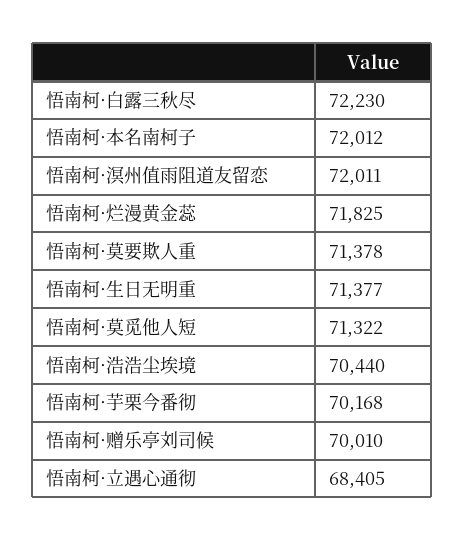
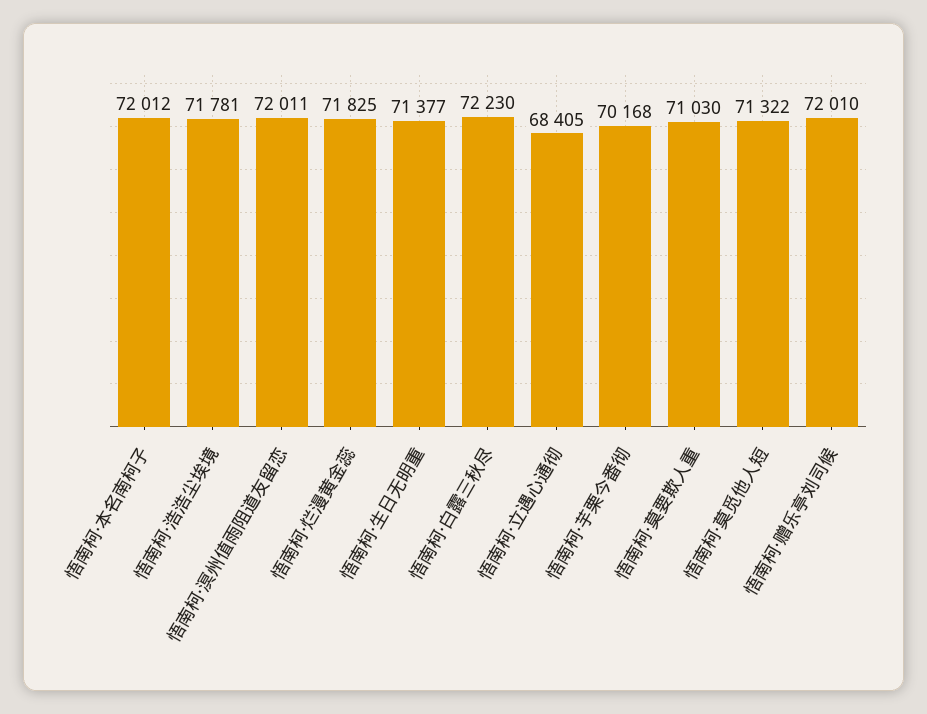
悟南柯·莫要欺人重: 71378 -> 71030
悟南柯·浩浩尘埃境: 70440 -> 71781
悟南柯·赠乐亭刘司候: 70010 -> 72010

